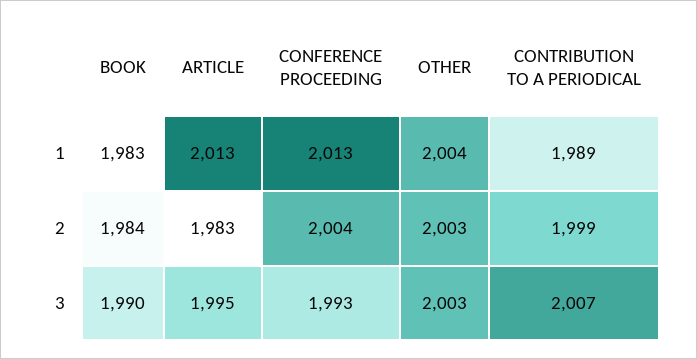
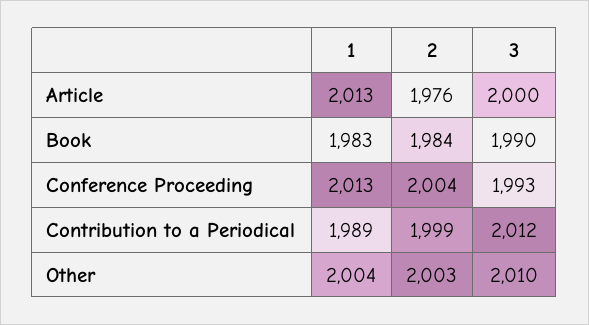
ARTICLE, 2: 1983 -> 1976
ARTICLE, 3: 1995 -> 2000
OTHER, 3: 2003 -> 2010
CONTRIBUTION TO A PERIODICAL, 3: 2007 -> 2012

